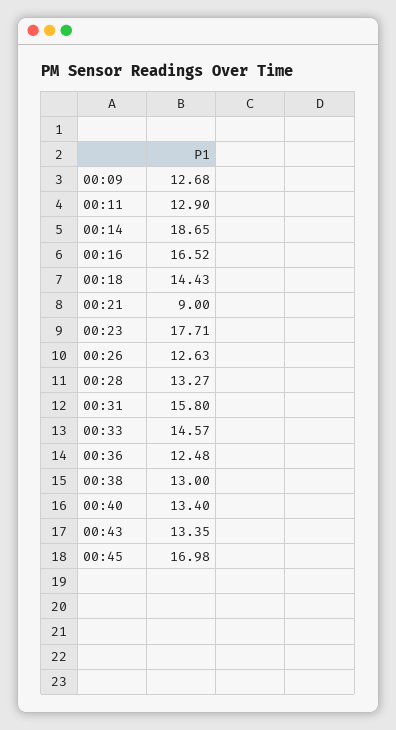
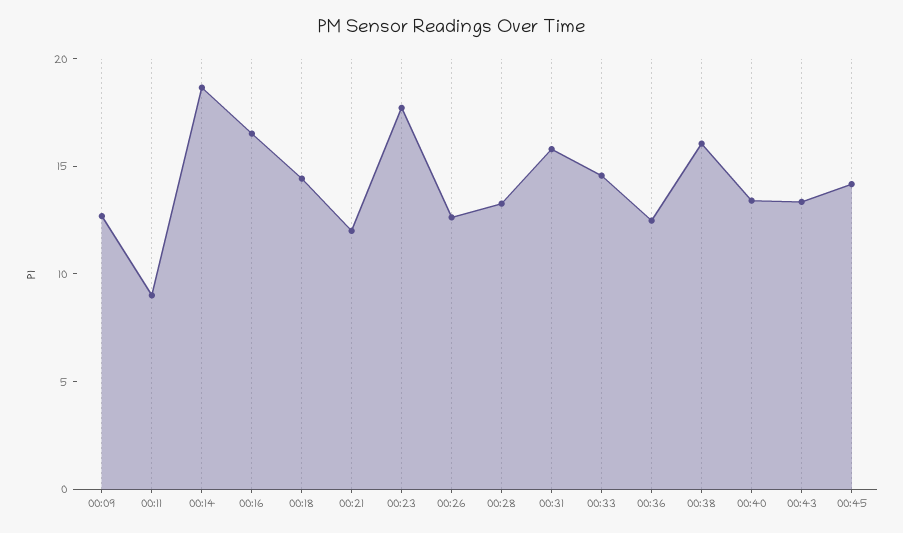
00:11: 12.9 -> 9
00:21: 9 -> 12
00:38: 13 -> 16
00:45: 16.98 -> 14

